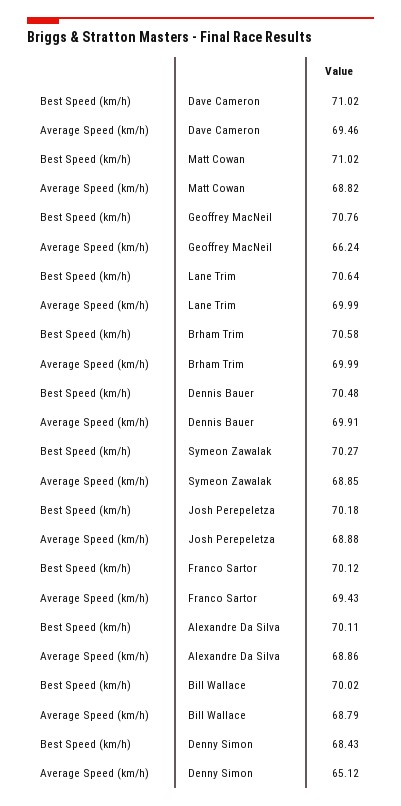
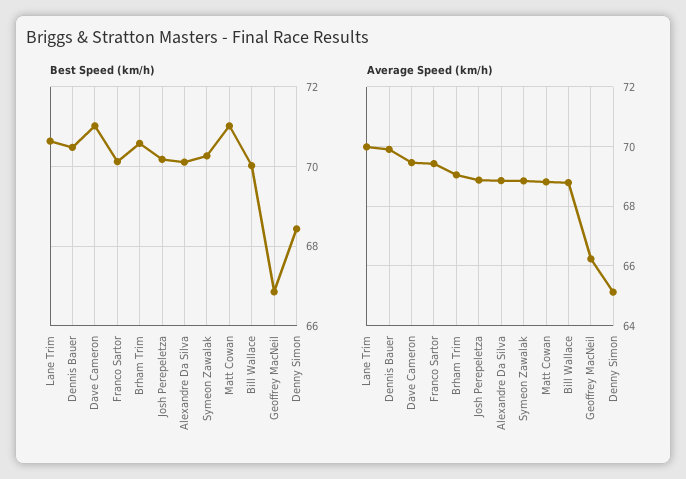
Best Speed (km/h), Geoffrey MacNeil: 70.76 -> 66.8
Average Speed (km/h), Brham Trim: 69.99 -> 69

